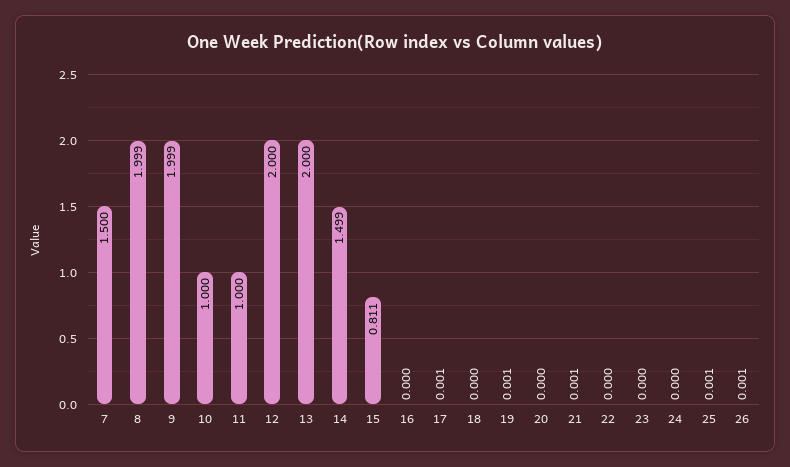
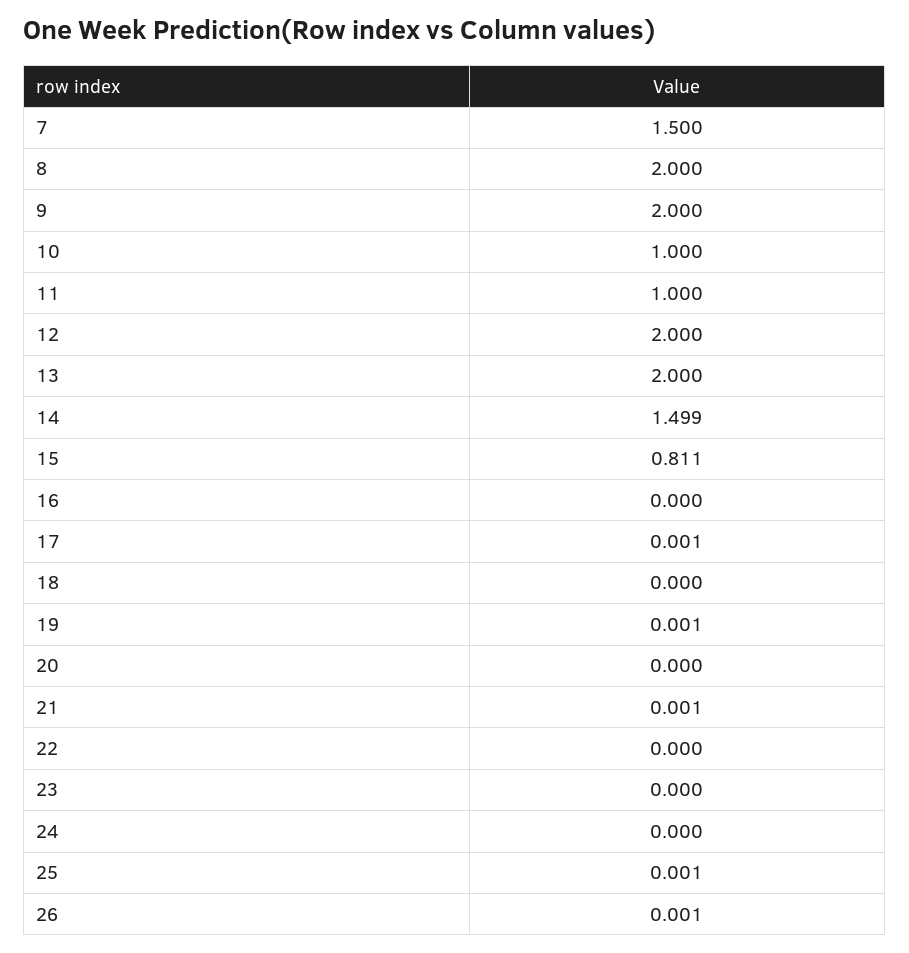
8: 1.999 -> 2
9: 1.999 -> 2

